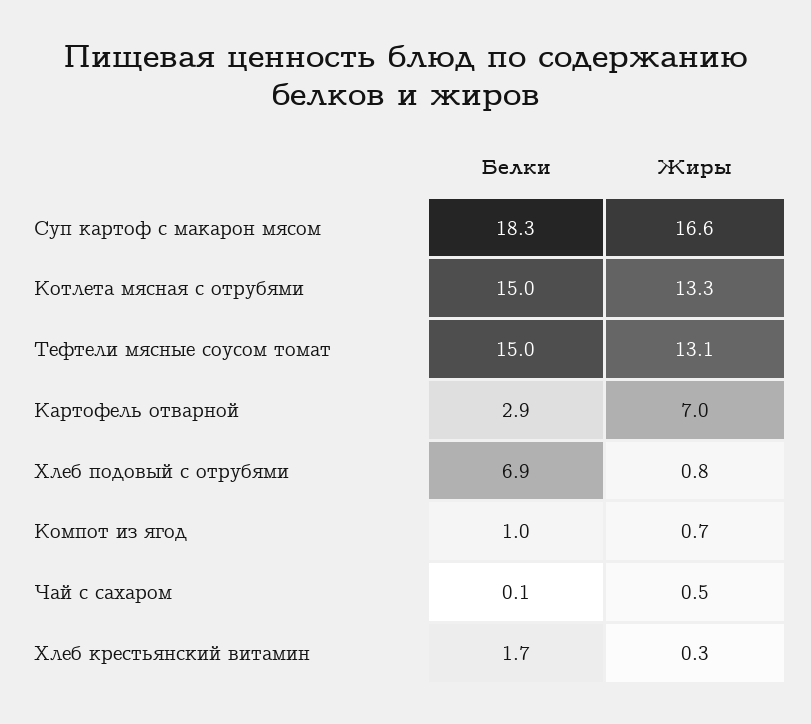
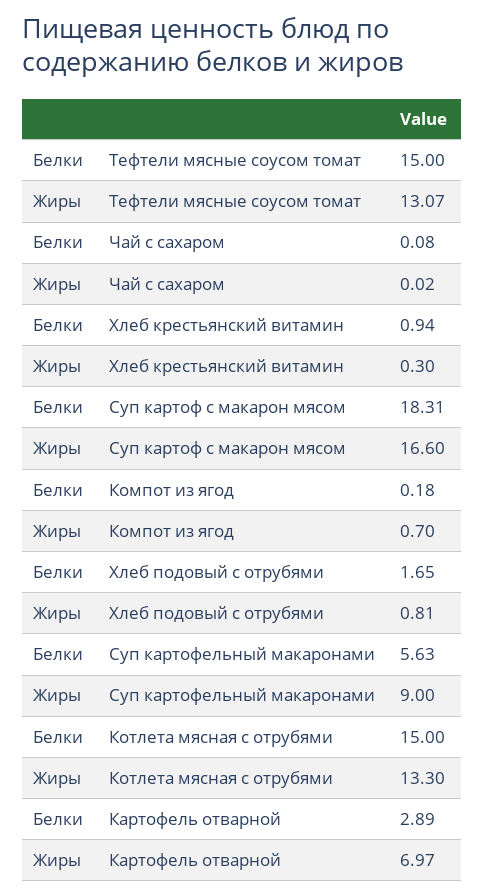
Белки, Хлеб подовый с отрубями: 6.9 -> 1.65
Белки, Компот из ягод: 1 -> 0.18
Жиры, Чай с сахаром: 0.5 -> 0.02
Белки, Хлеб крестьянский витамин: 1.7 -> 0.94
Белки, Суп картофельный макаронами: none -> 5.63
Жиры, Суп картофельный макаронами: none -> 9

